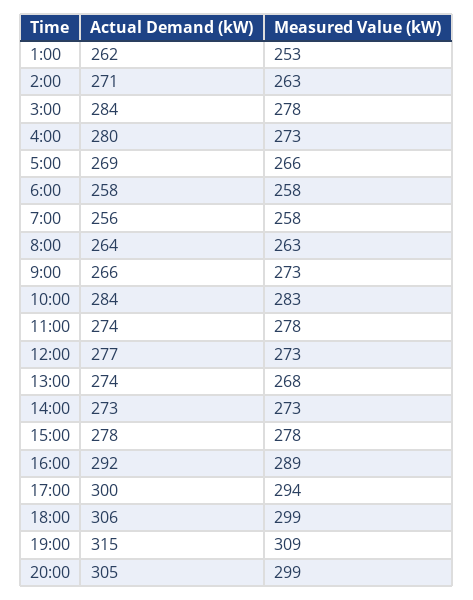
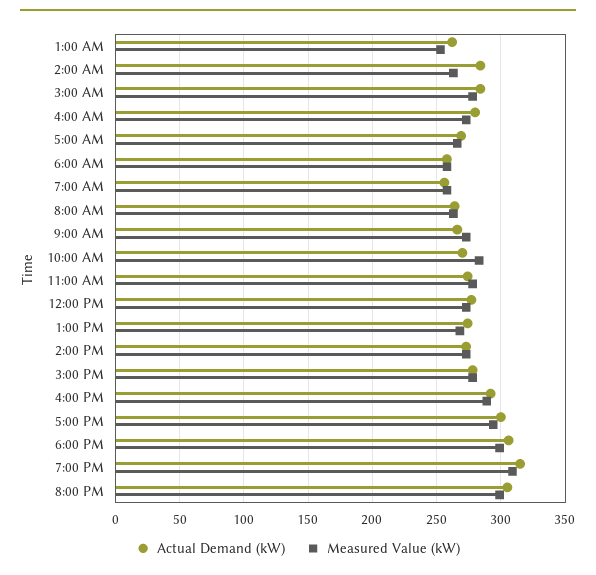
Actual Demand (kW), 2:00: 271 -> 285
Actual Demand (kW), 10:00: 284 -> 270

